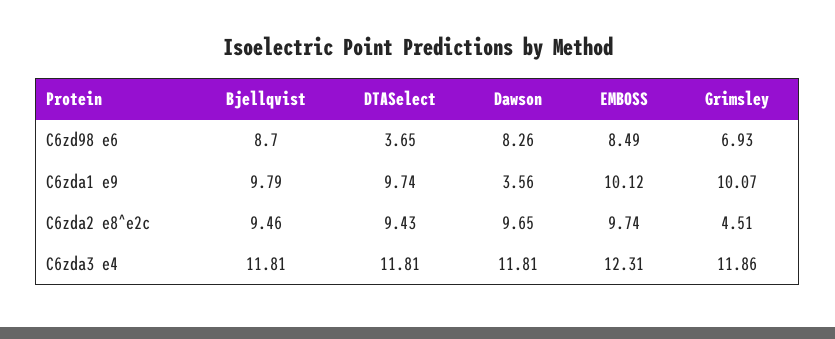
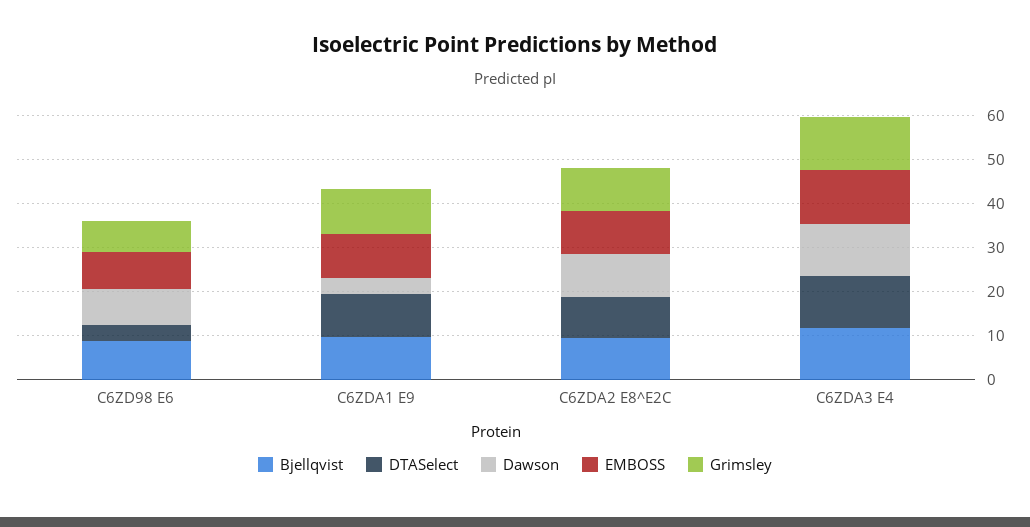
Grimsley, C6zda2 e8^e2c: 4.51 -> 10

